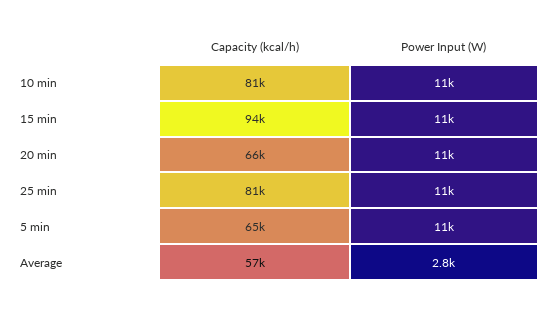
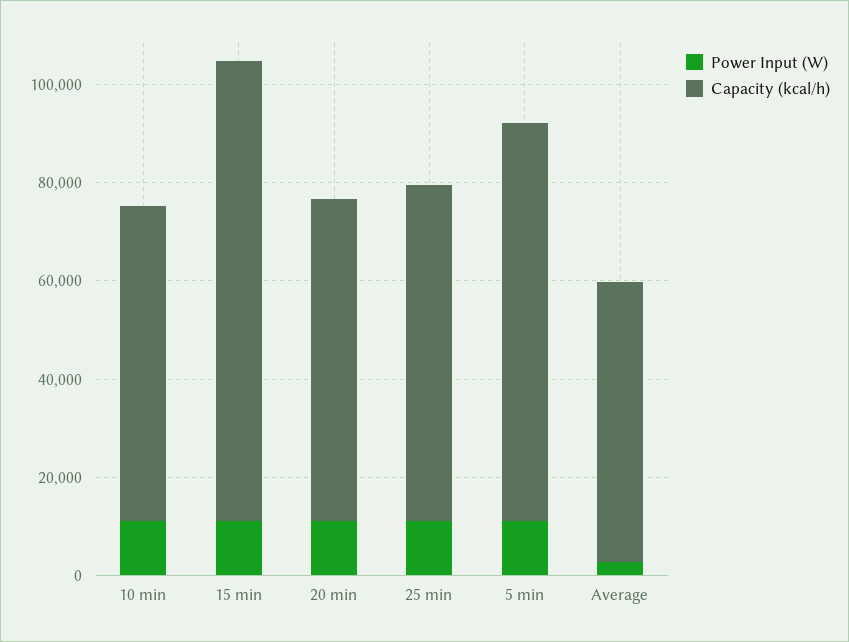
Capacity (kcal/h), 10 min: 81000 -> 65000
Capacity (kcal/h), 25 min: 81000 -> 70000
Capacity (kcal/h), 5 min: 65000 -> 80000

